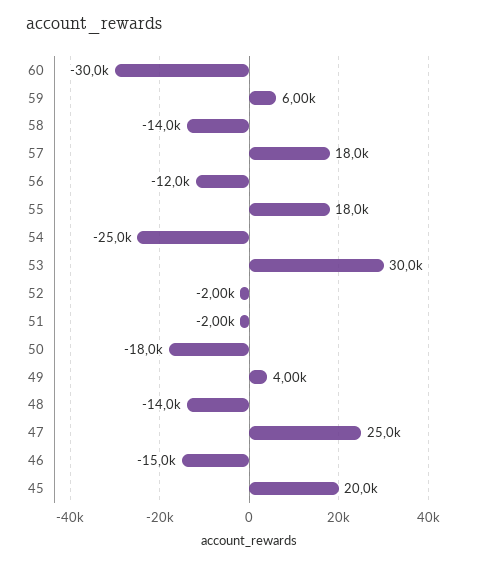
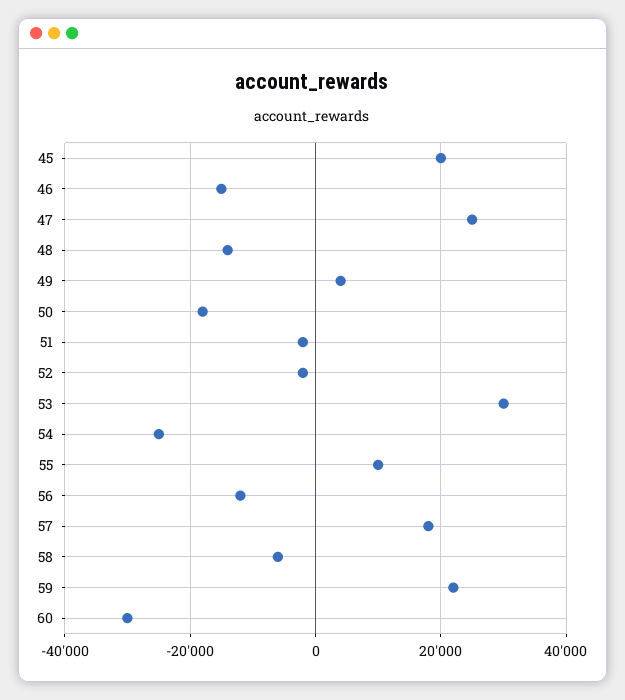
59: 6000 -> 22000
58: -14000 -> -6000
55: 18000 -> 10000

